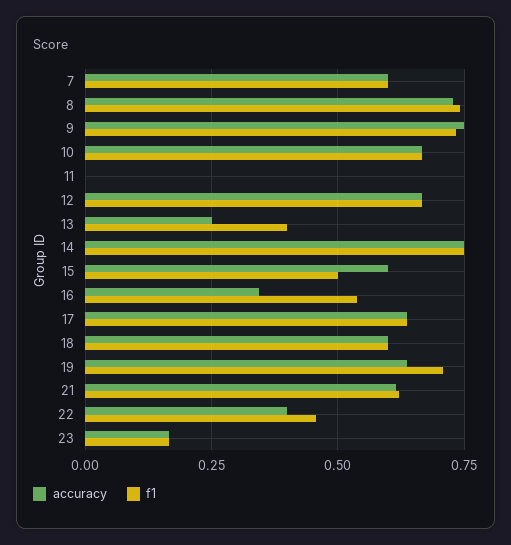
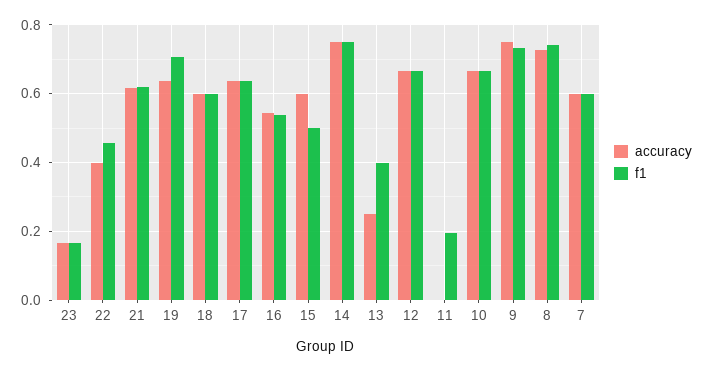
f1, 11: 0 -> 0.2
accuracy, 16: 0.35 -> 0.54

